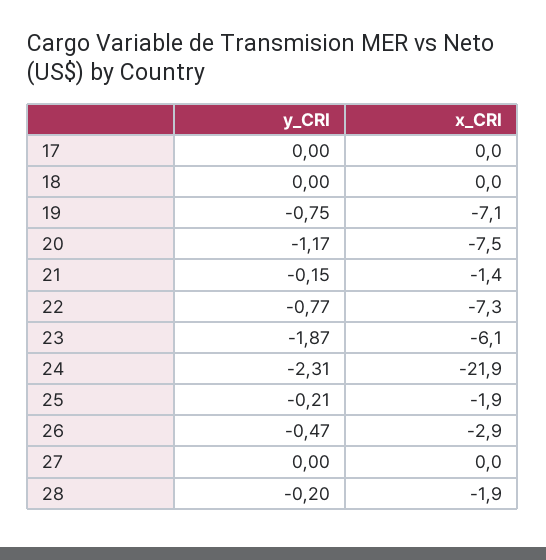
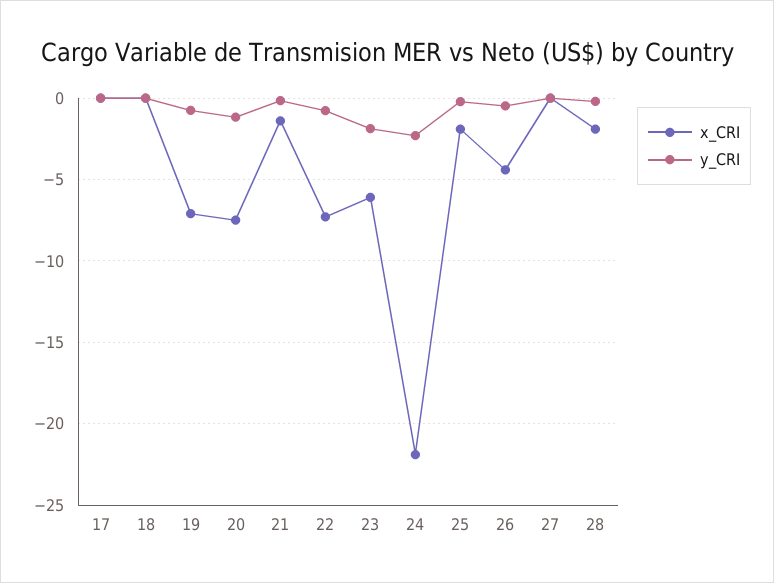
x_CRI, 26: -2.9 -> -4.5

